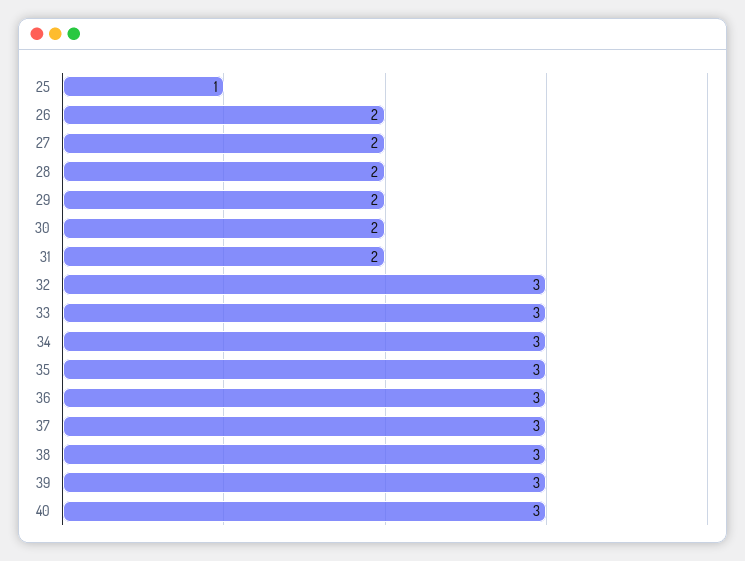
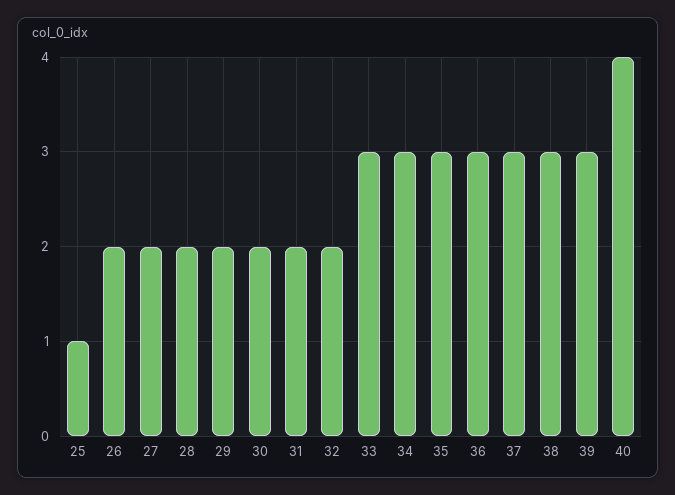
32: 3 -> 2
40: 3 -> 4

